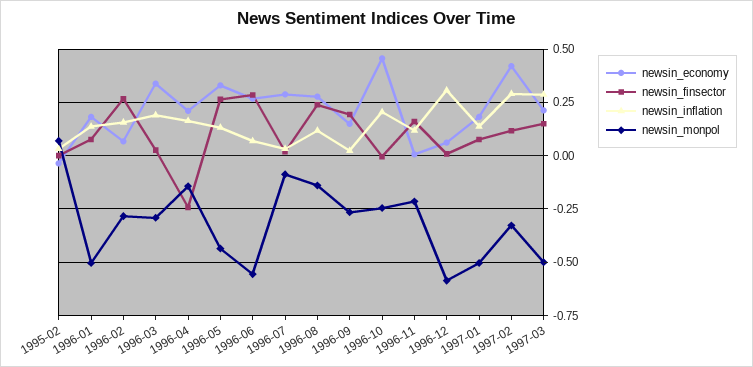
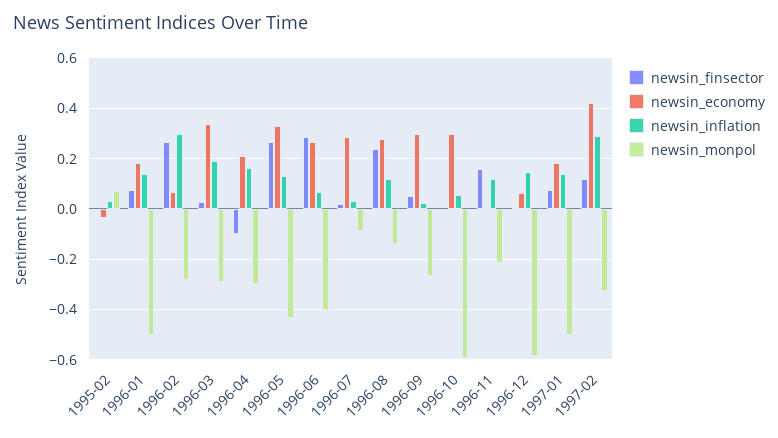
newsin_inflation, 1996-02: 0.15 -> 0.3
newsin_finsector, 1996-04: -0.25 -> -0.1
newsin_monpol, 1996-04: -0.15 -> -0.3
newsin_monpol, 1996-06: -0.55 -> -0.4
newsin_economy, 1996-09: 0.15 -> 0.3
newsin_finsector, 1996-09: 0.2 -> 0.05
newsin_economy, 1996-10: 0.45 -> 0.3
newsin_inflation, 1996-10: 0.2 -> 0.05
newsin_monpol, 1996-10: -0.25 -> -0.6
newsin_inflation, 1996-12: 0.3 -> 0.15
newsin_economy, 1997-03: 0.2 -> none
newsin_finsector, 1997-03: 0.15 -> none
newsin_inflation, 1997-03: 0.3 -> none
newsin_monpol, 1997-03: -0.5 -> none

